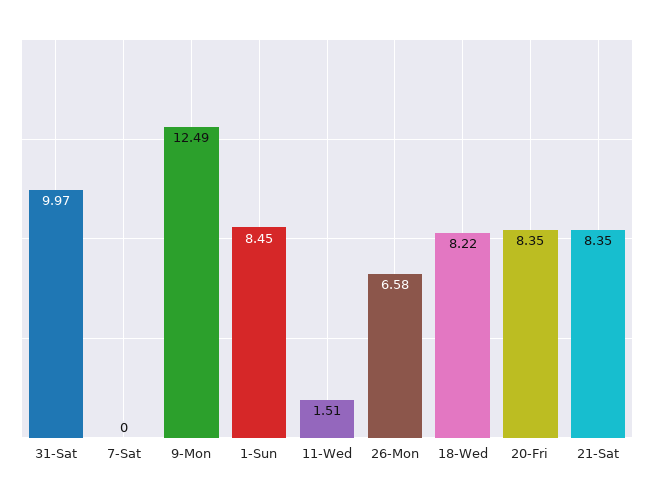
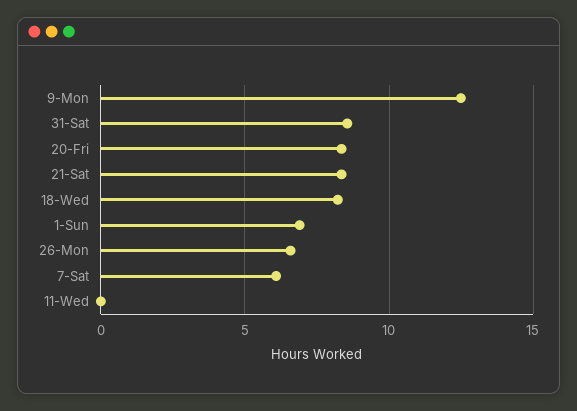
31-Sat: 9.97 -> 8.5
7-Sat: 0 -> 6
1-Sun: 8.45 -> 7
11-Wed: 1.51 -> 0

